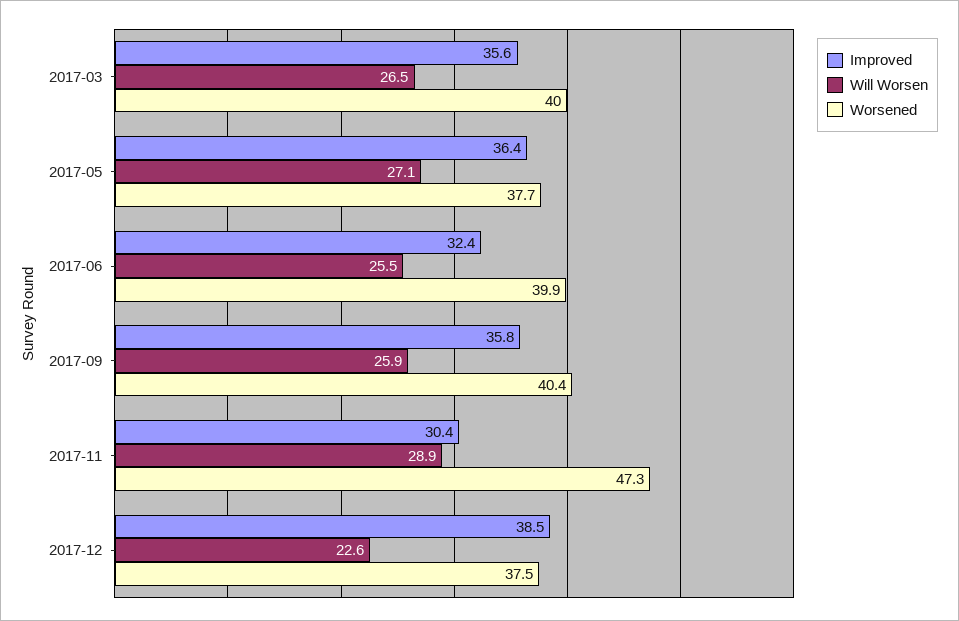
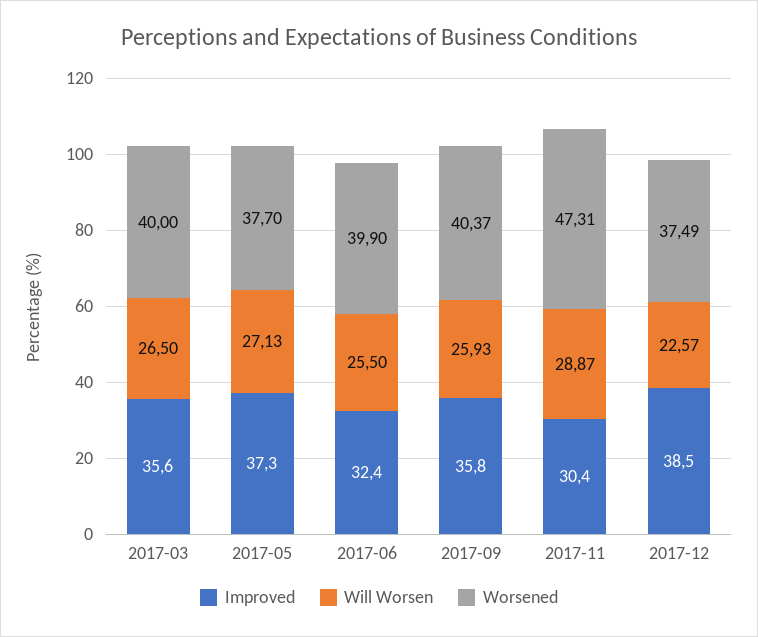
Improved, 2017-05: 36.4 -> 37.3

